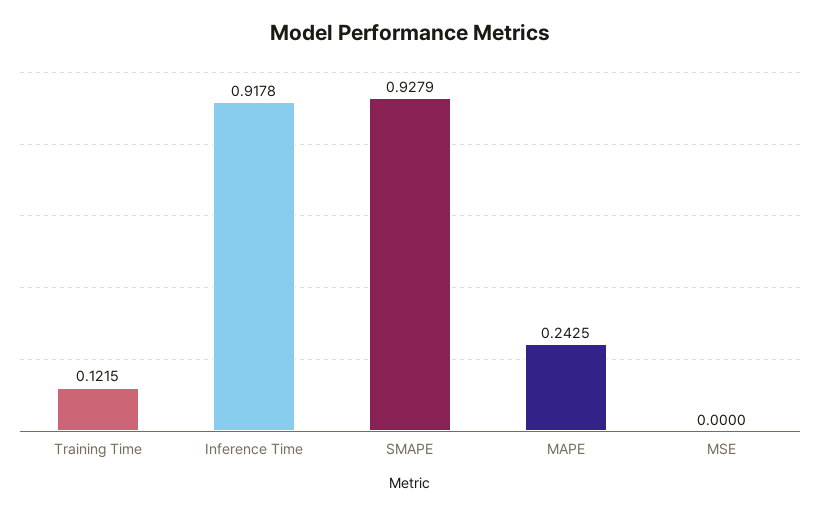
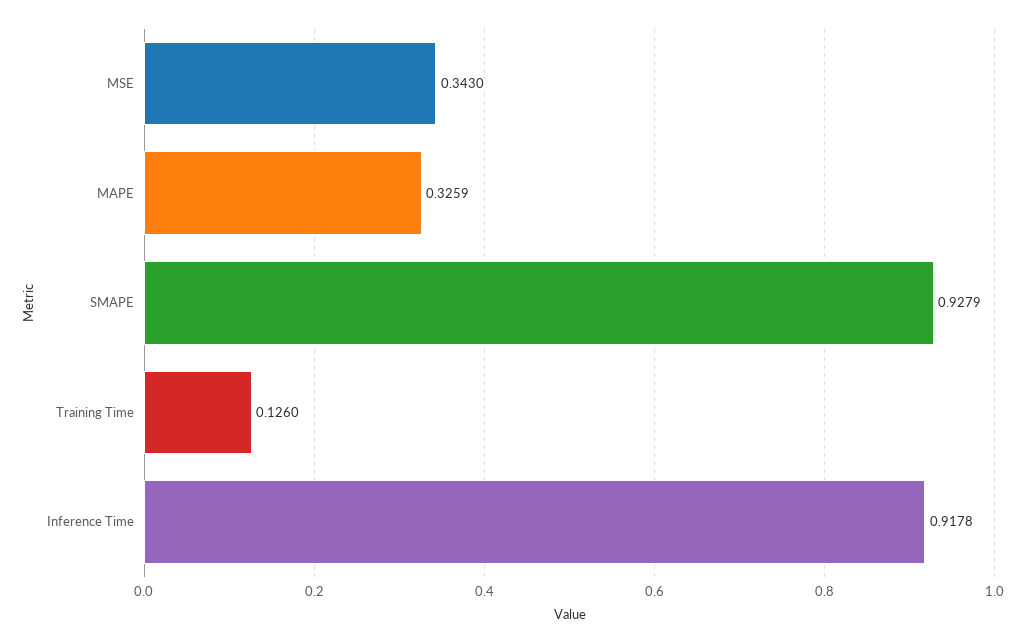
Training Time: 0.1215 -> 0.126
MAPE: 0.2425 -> 0.3259
MSE: 0 -> 0.343

